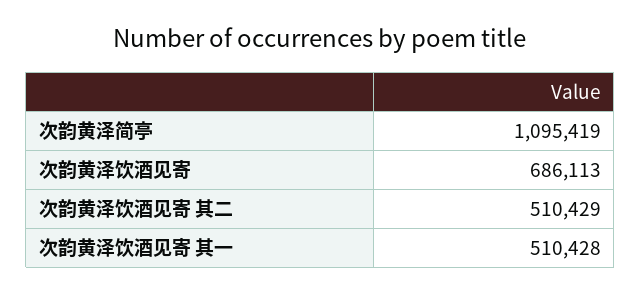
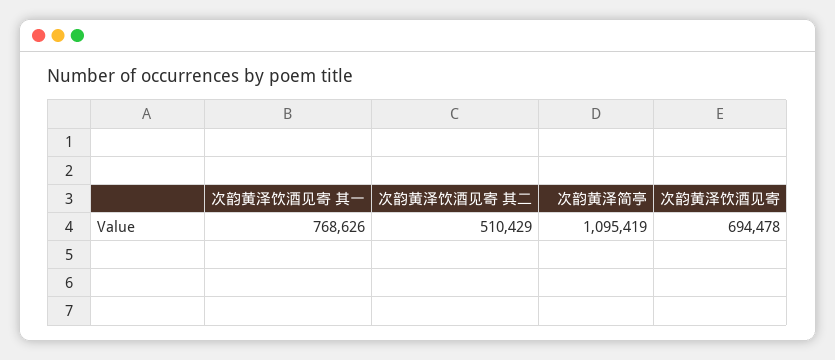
次韵黄泽饮酒见寄: 686113 -> 694478
次韵黄泽饮酒见寄 其一: 510428 -> 768626

